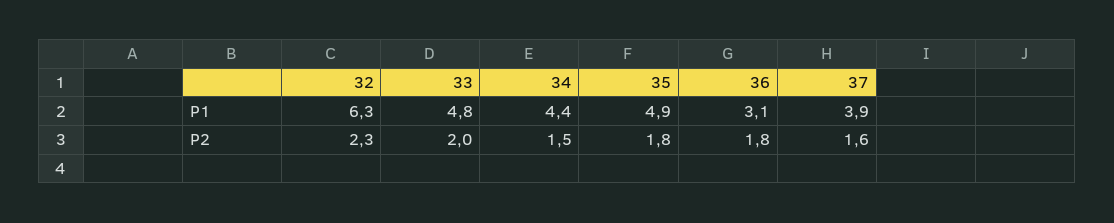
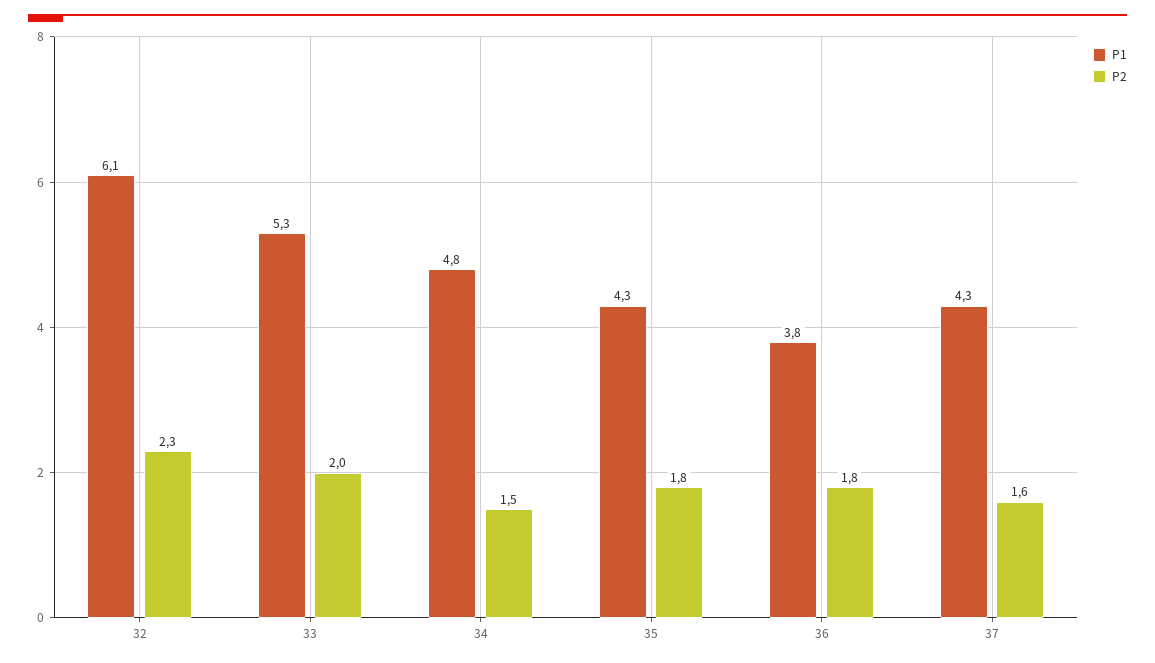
P1, 32: 6.3 -> 6.1
P1, 33: 4.8 -> 5.3
P1, 34: 4.4 -> 4.8
P1, 35: 4.9 -> 4.3
P1, 36: 3.1 -> 3.8
P1, 37: 3.9 -> 4.3

